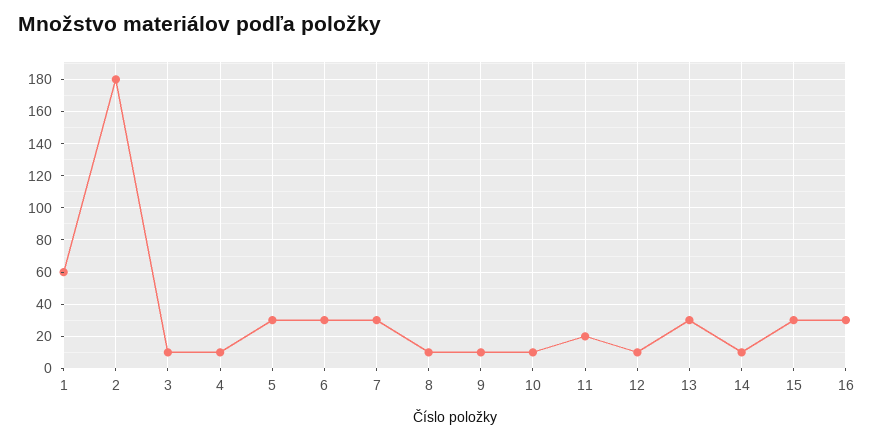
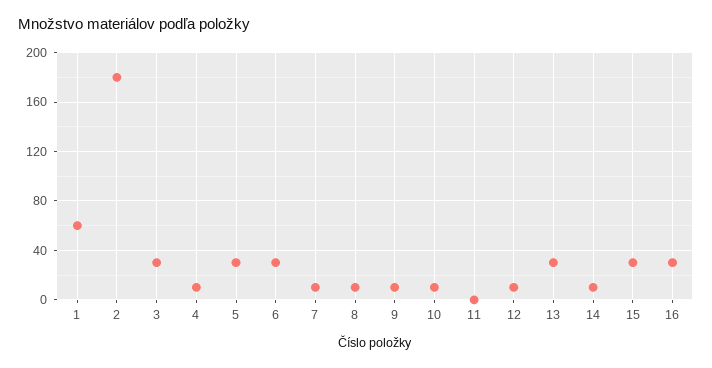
3: 10 -> 30
7: 30 -> 10
11: 20 -> 0

